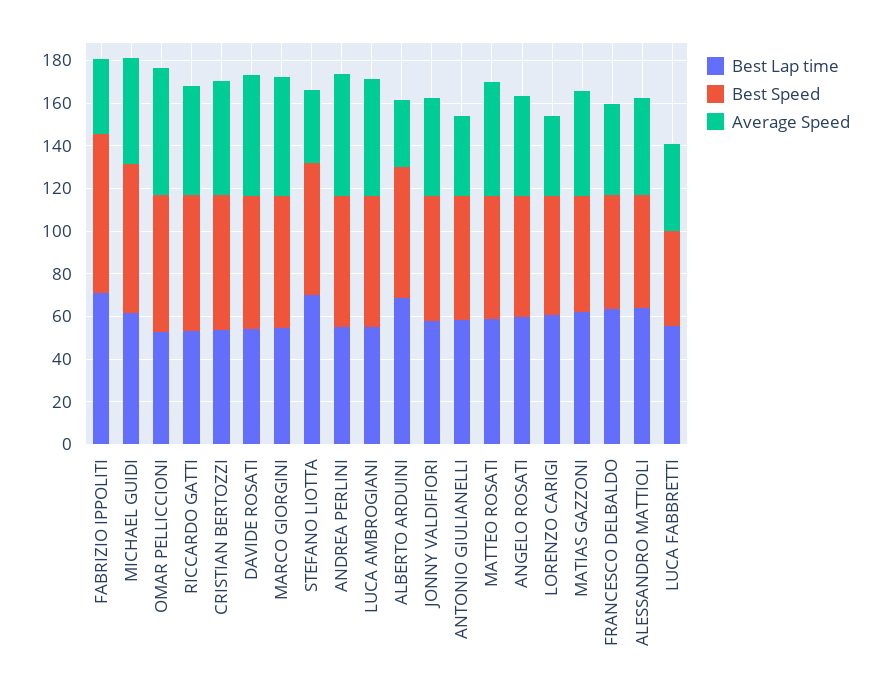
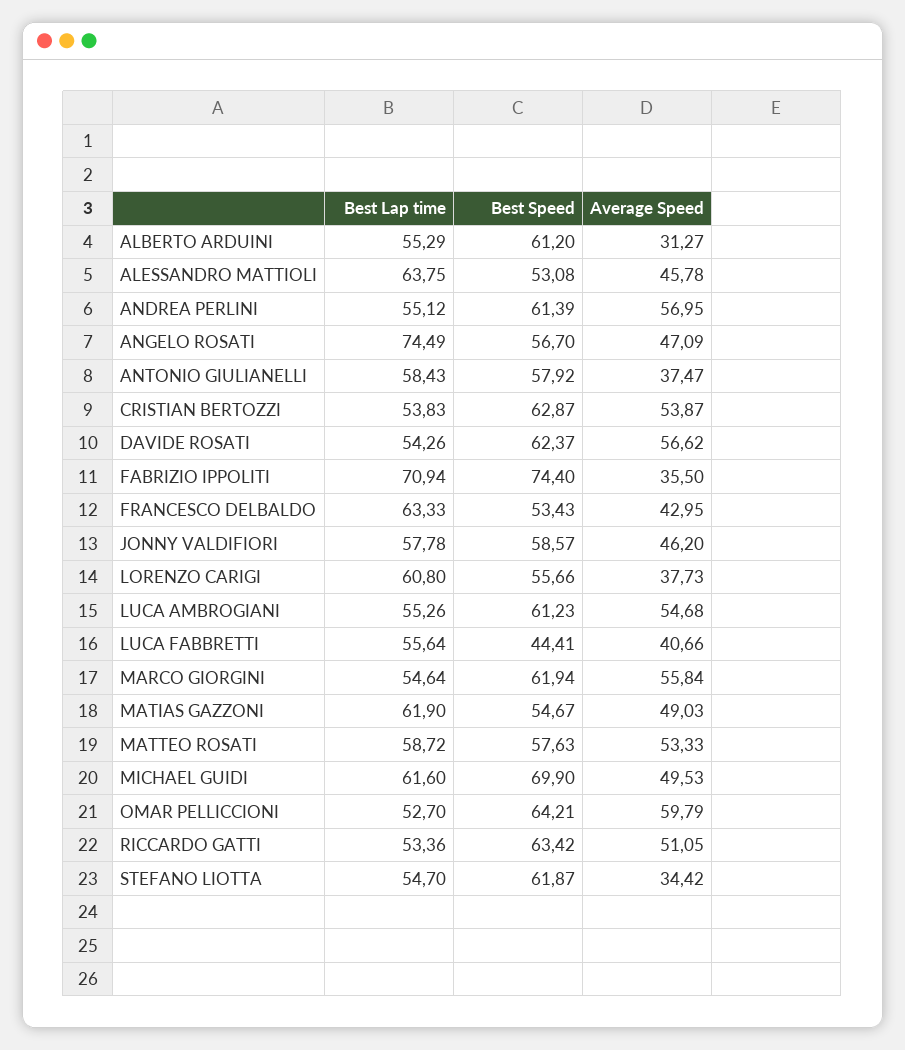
Best Lap time, STEFANO LIOTTA: 70 -> 54.7
Best Lap time, ALBERTO ARDUINI: 70 -> 55.29
Best Lap time, ANGELO ROSATI: 60 -> 74.49

